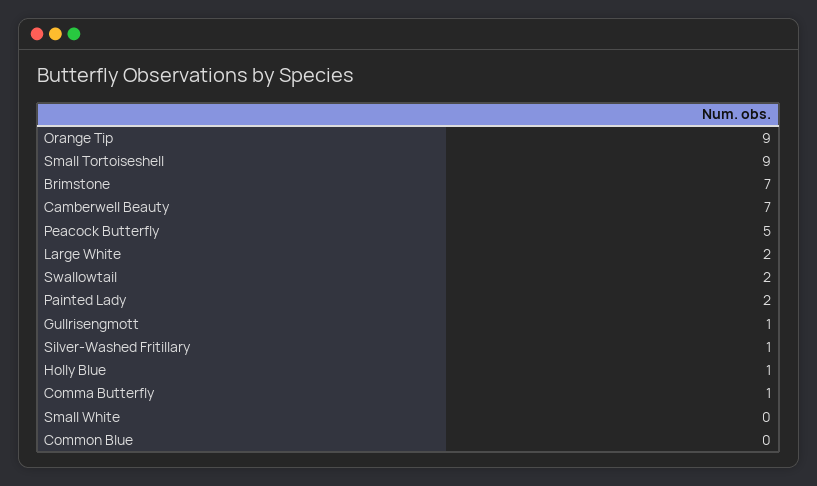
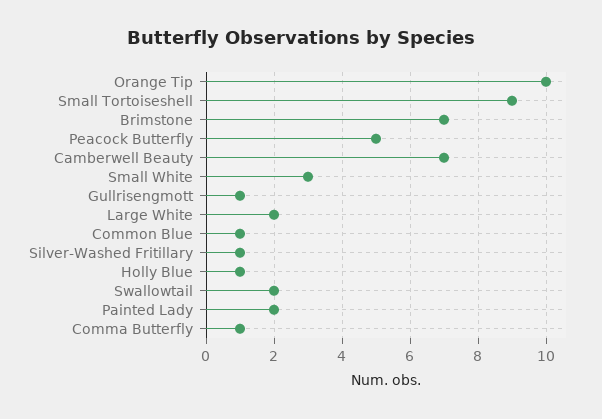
Orange Tip: 9 -> 10
Small White: 0 -> 3
Common Blue: 0 -> 1

